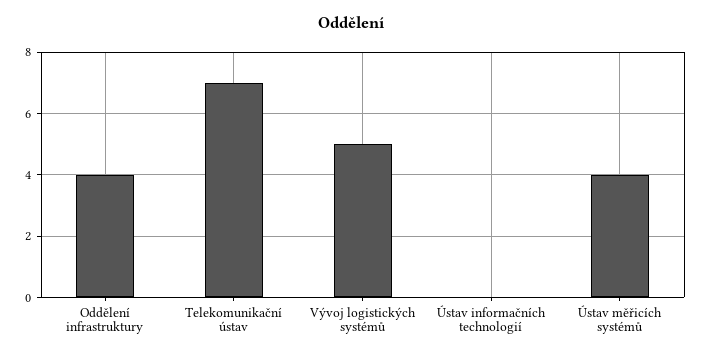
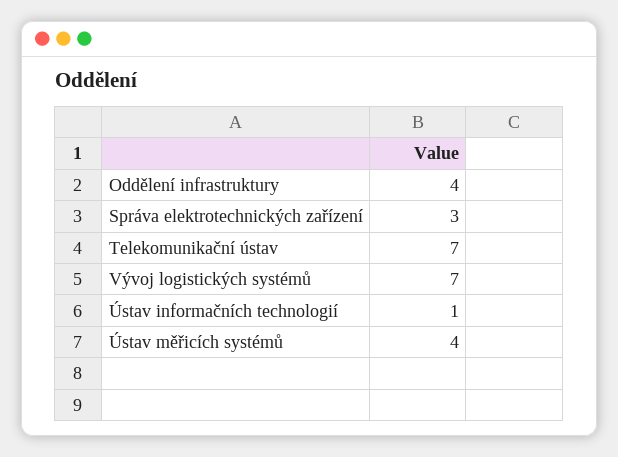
Vývoj logistických systémů: 5 -> 7
Ústav informačních technologií: 0 -> 1
Správa elektrotechnických zařízení: none -> 3

